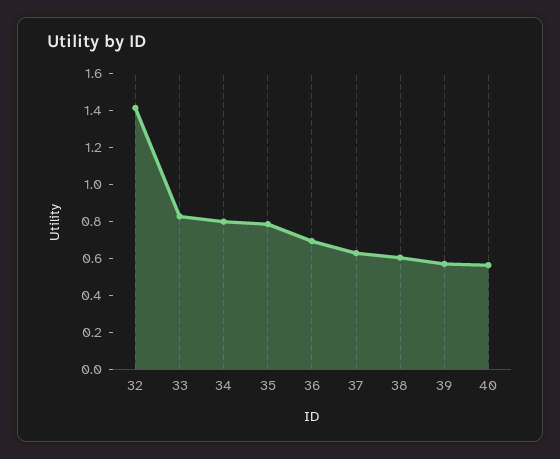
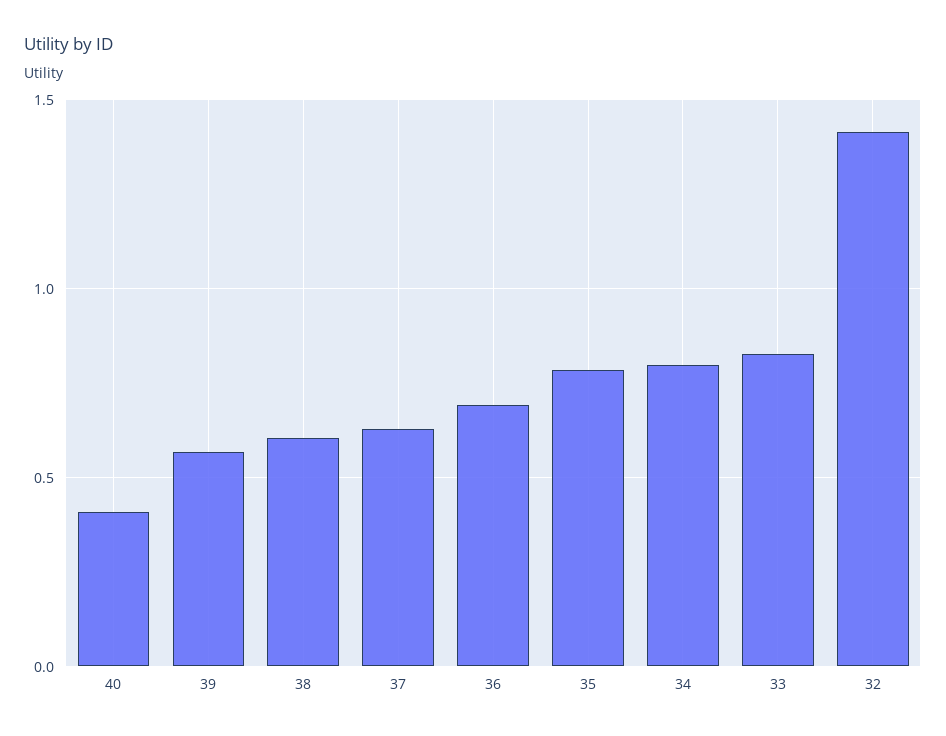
40: 0.55 -> 0.4

